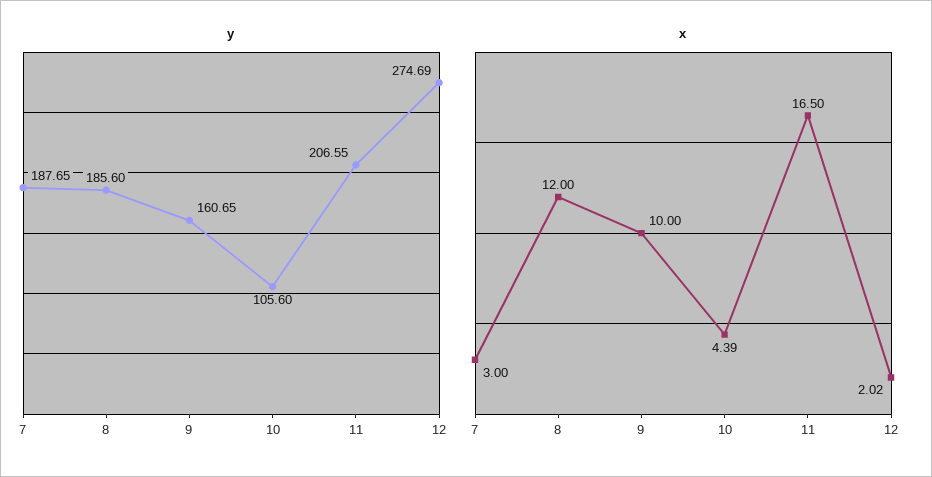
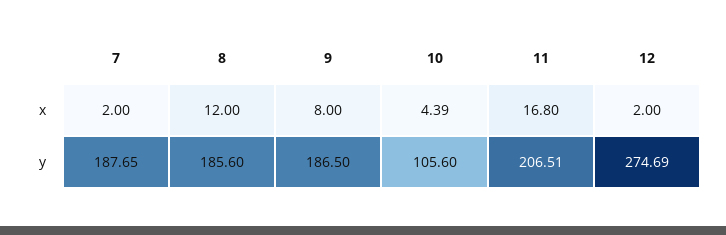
y, 9: 160.65 -> 186.5
y, 11: 206.55 -> 206.51
x, 7: 3 -> 2
x, 9: 10 -> 8
x, 11: 16.5 -> 16.8
x, 12: 2.02 -> 2

